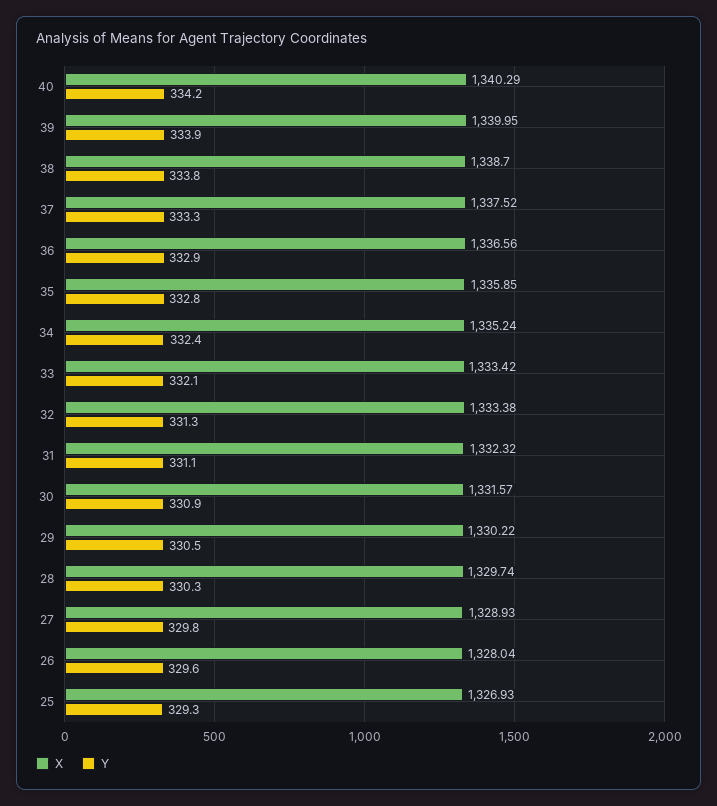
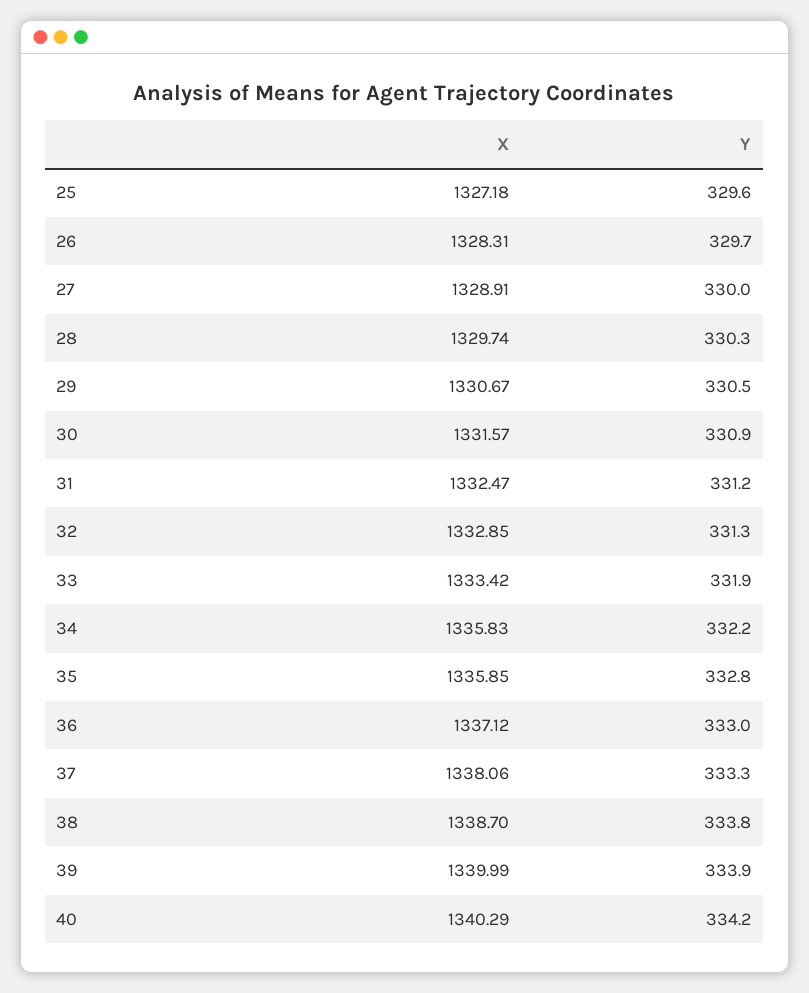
X, 39: 1339.95 -> 1339.99
X, 37: 1337.52 -> 1338.06
X, 36: 1336.56 -> 1337.12
Y, 36: 332.9 -> 333
X, 34: 1335.24 -> 1335.83
Y, 34: 332.4 -> 332.2
Y, 33: 332.1 -> 331.9
X, 32: 1333.38 -> 1332.85
X, 31: 1332.32 -> 1332.47
Y, 31: 331.1 -> 331.2
X, 29: 1330.22 -> 1330.67
X, 27: 1328.93 -> 1328.91
Y, 27: 329.8 -> 330
X, 26: 1328.04 -> 1328.31
Y, 26: 329.6 -> 329.7
X, 25: 1326.93 -> 1327.18
Y, 25: 329.3 -> 329.6

